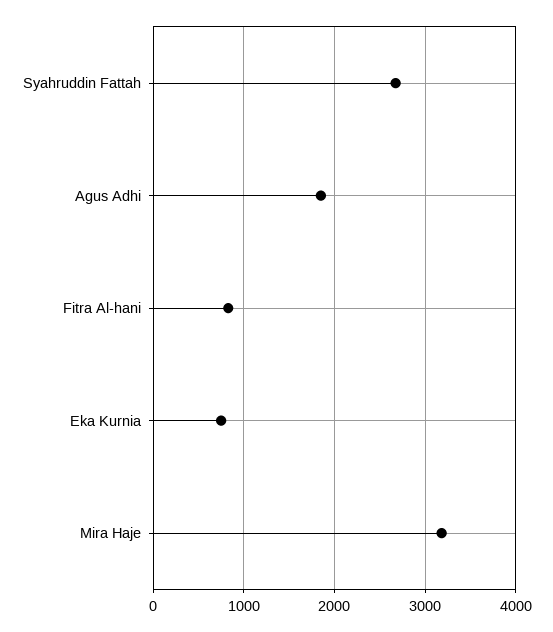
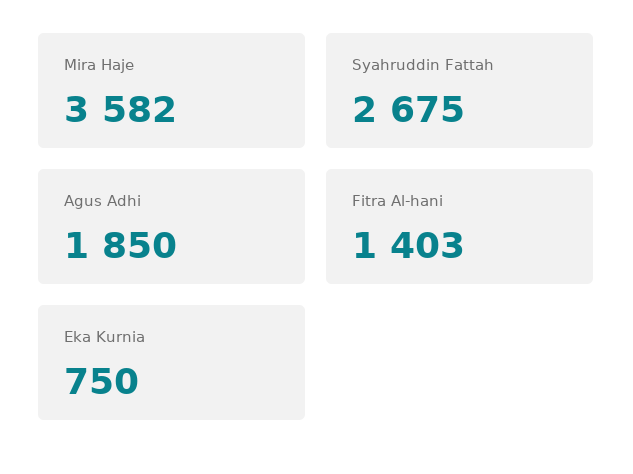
Fitra Al-hani: 800 -> 1403
Mira Haje: 3200 -> 3582

